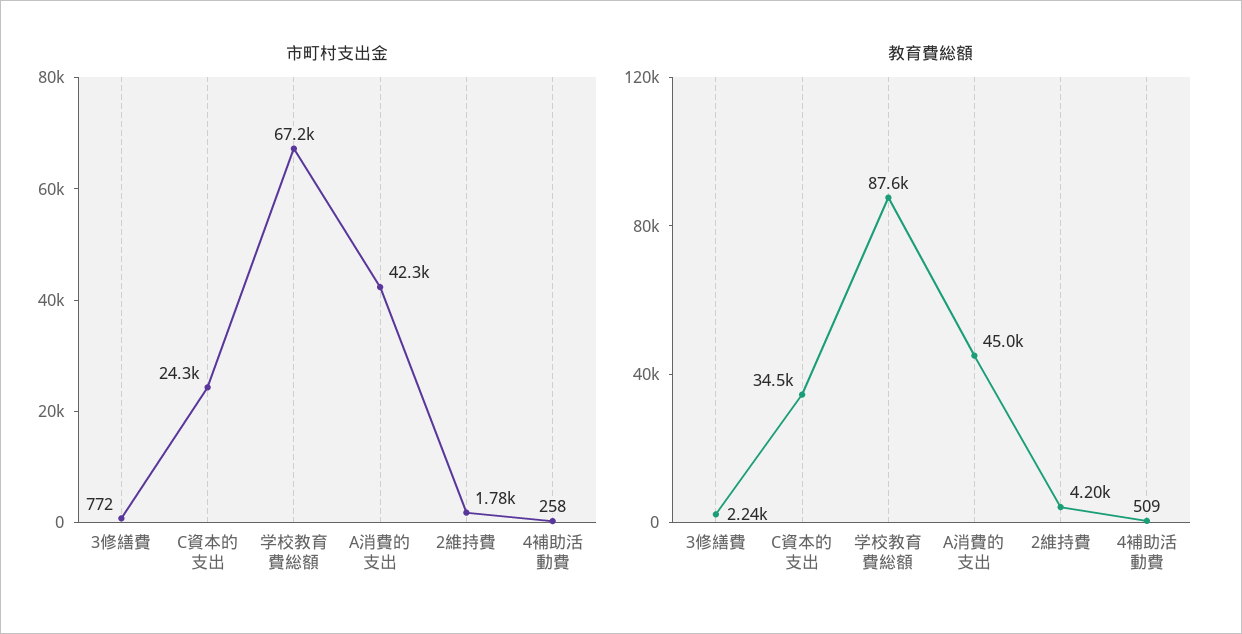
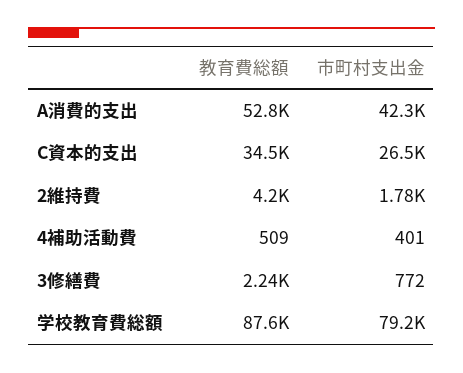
市町村支出金, C資本的支出: 24300 -> 26500
市町村支出金, 学校教育費総額: 67200 -> 79200
市町村支出金, 4補助活動費: 258 -> 401
教育費総額, A消費的支出: 45000 -> 52800

